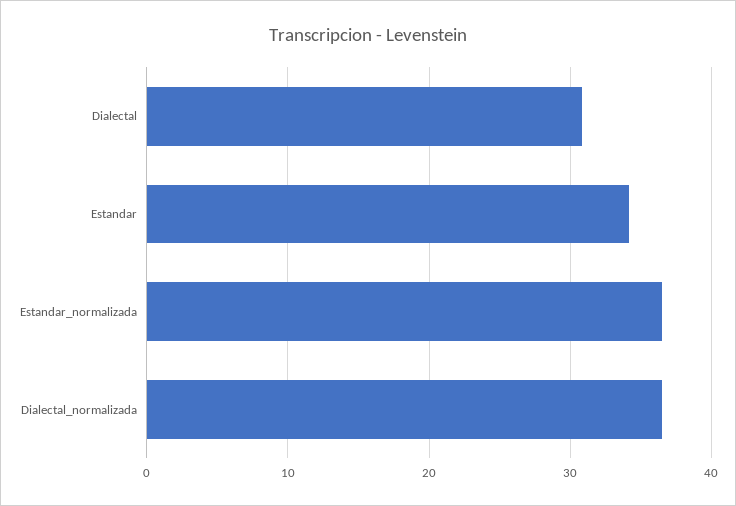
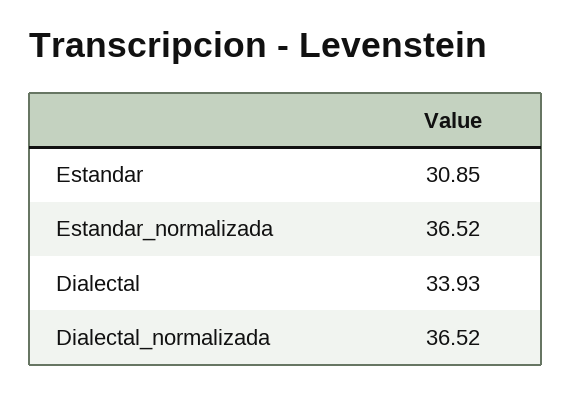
Dialectal: 31 -> 33.93
Estandar: 34 -> 30.85

